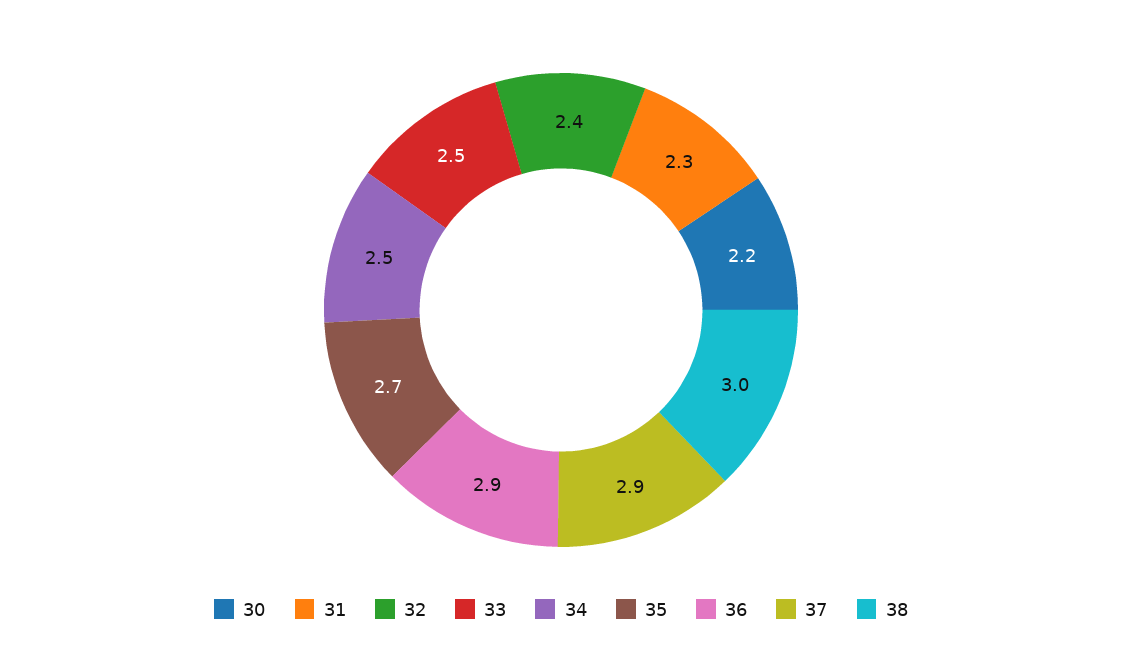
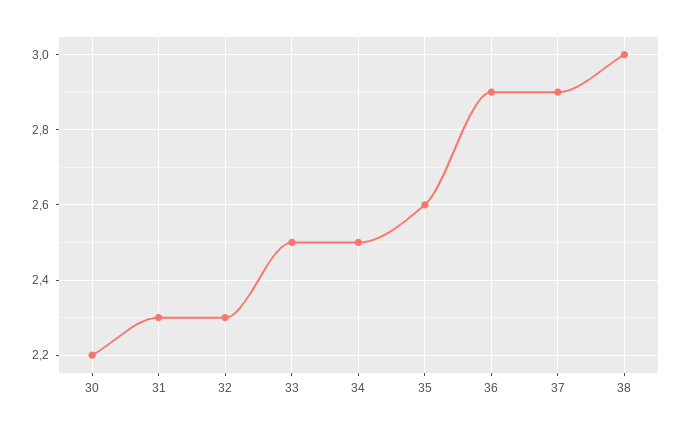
32: 2.4 -> 2.3
35: 2.7 -> 2.6

